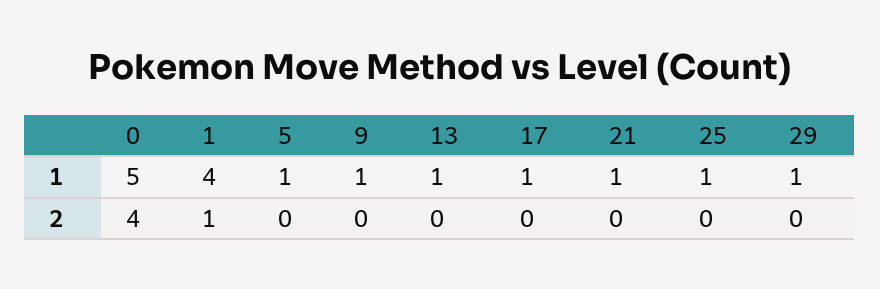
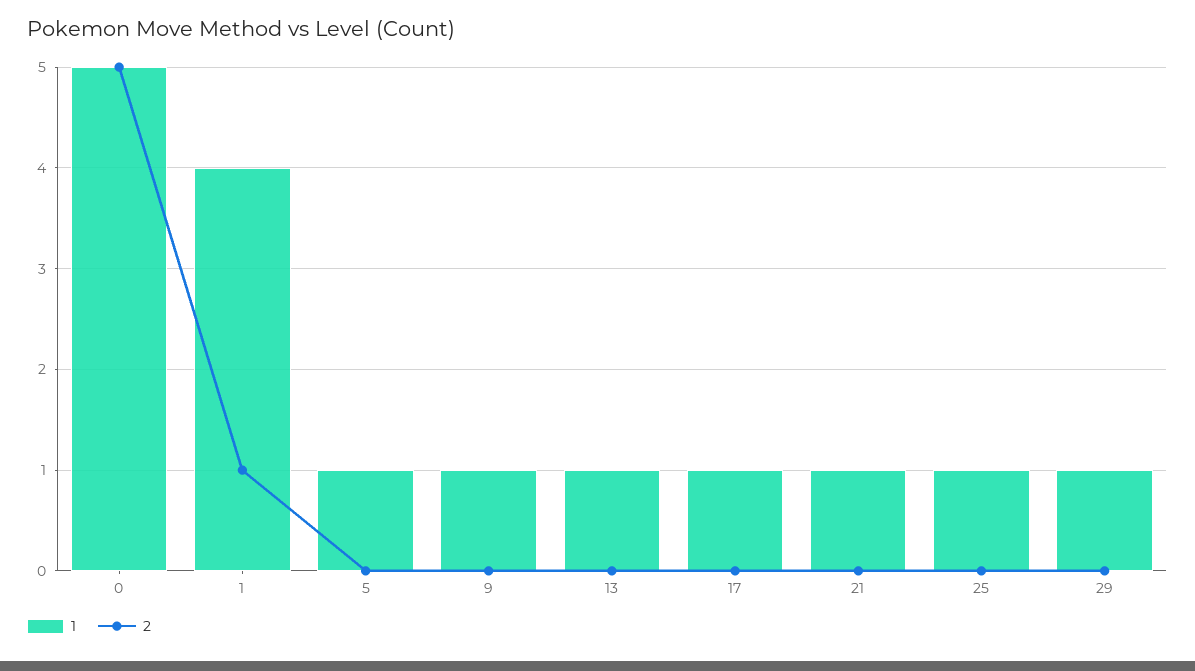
2, 0: 4 -> 5

